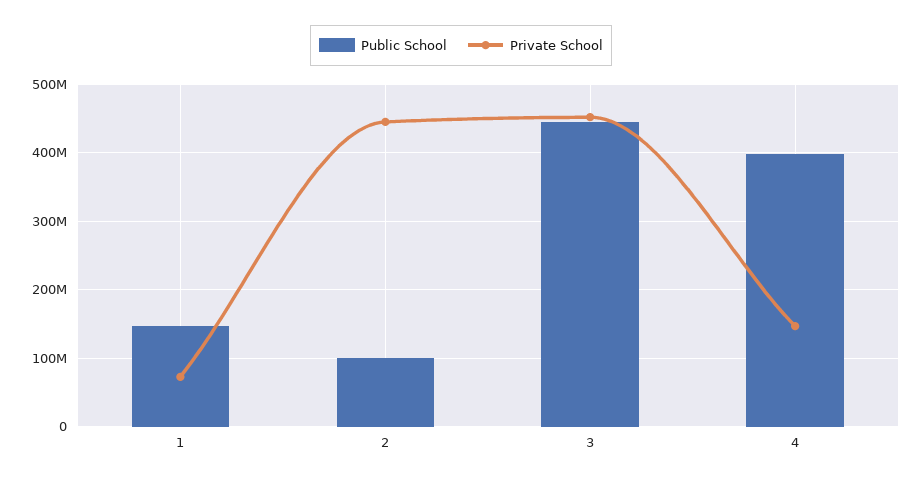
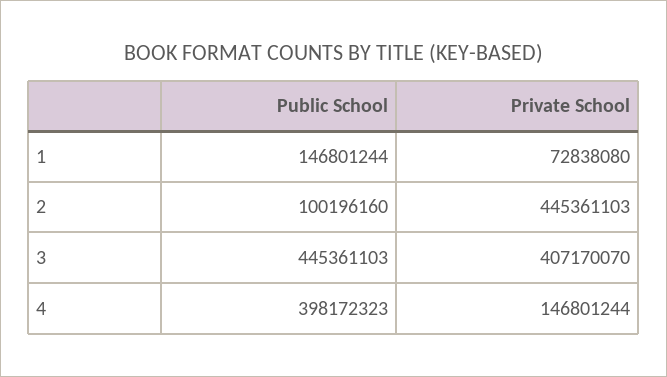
Private School, 3: 450000000 -> 407170070

